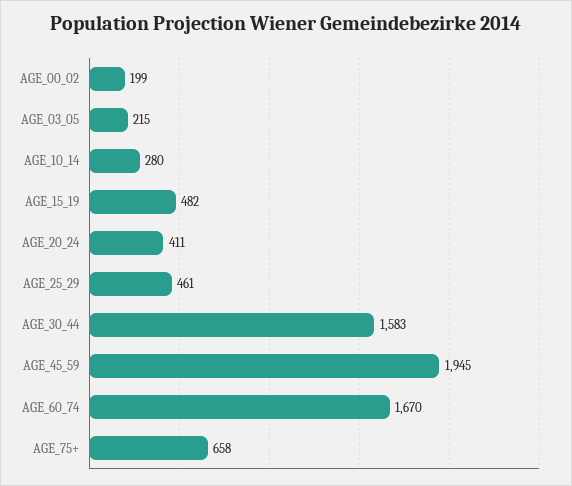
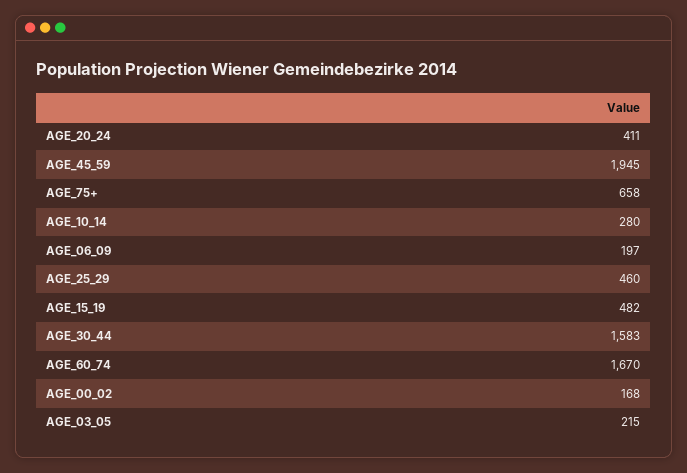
AGE_00_02: 199 -> 168
AGE_25_29: 461 -> 460
AGE_06_09: none -> 197

